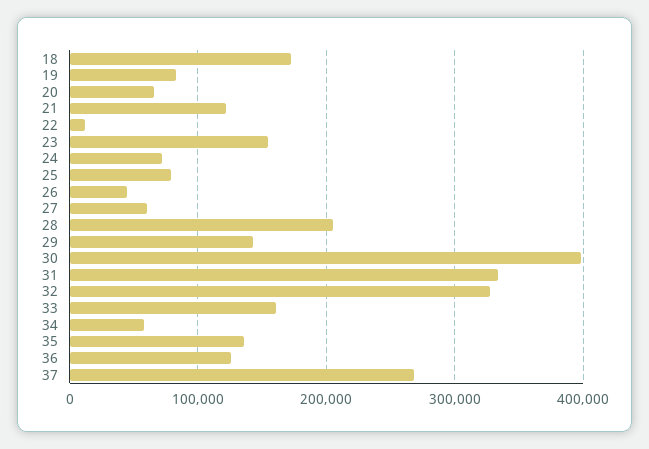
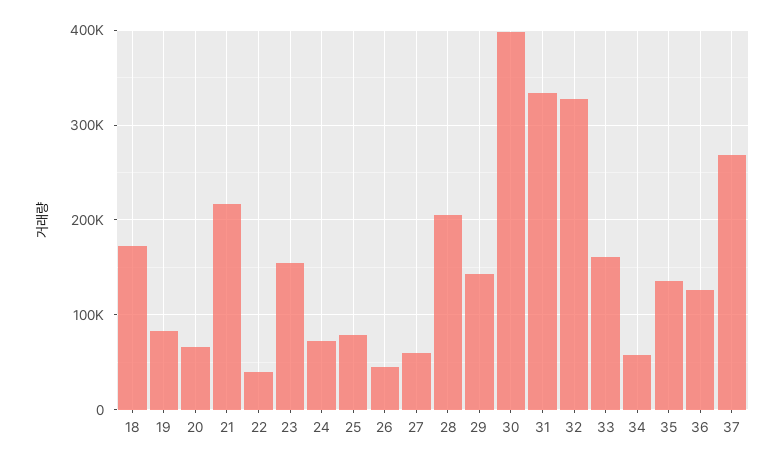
21: 120000 -> 220000
22: 10000 -> 40000

